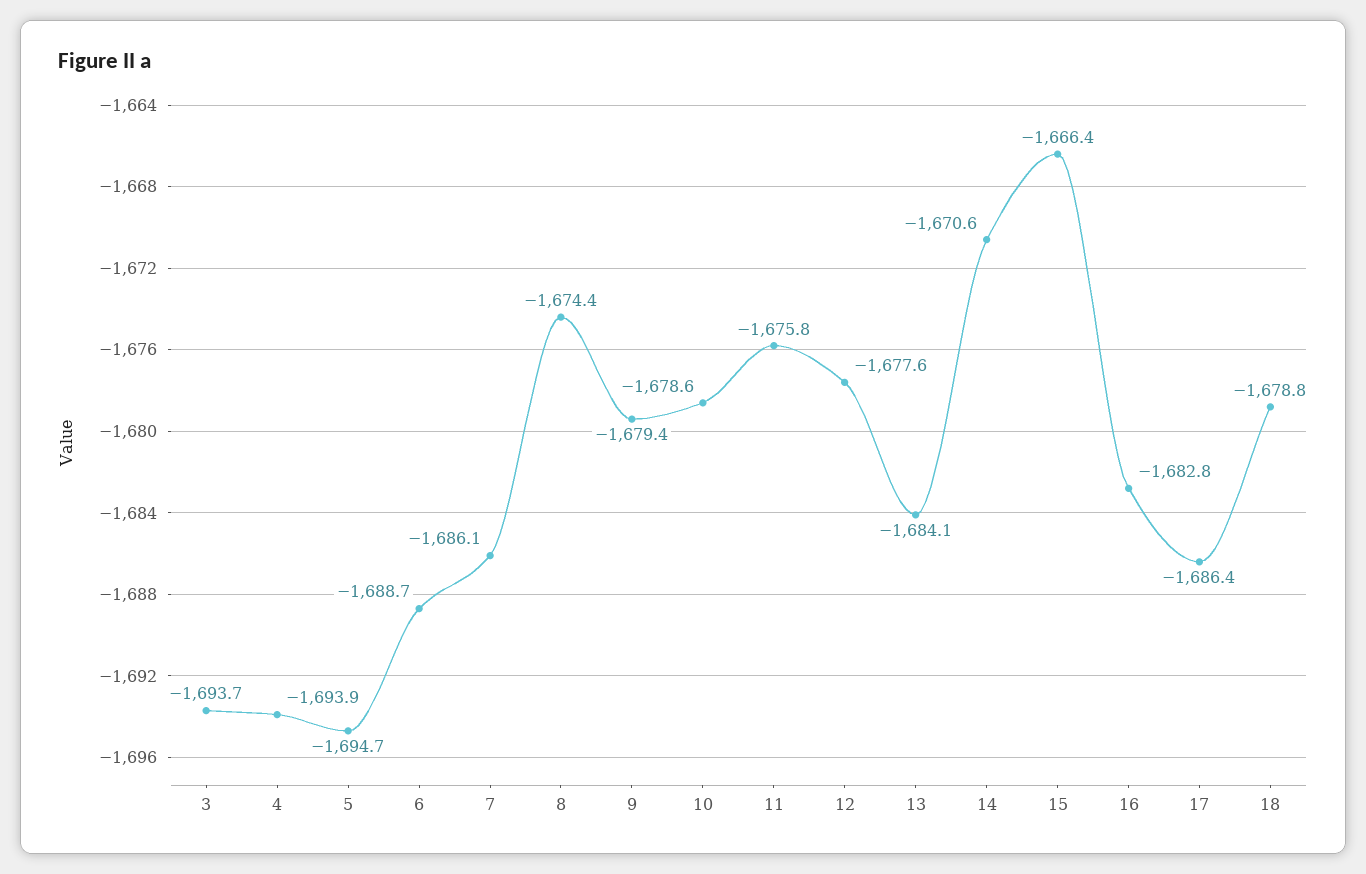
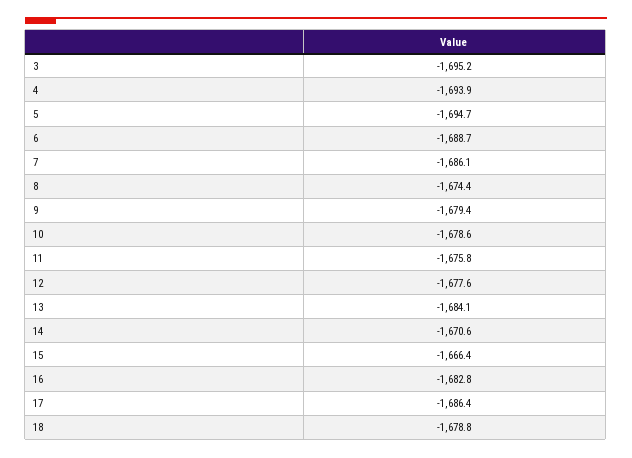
3: -1693.7 -> -1695.2

